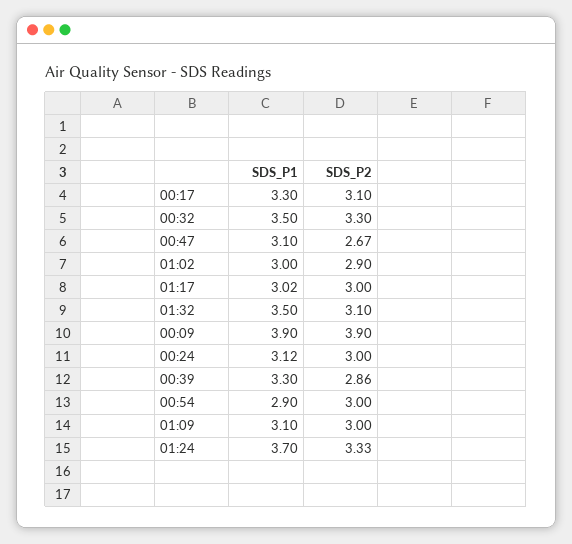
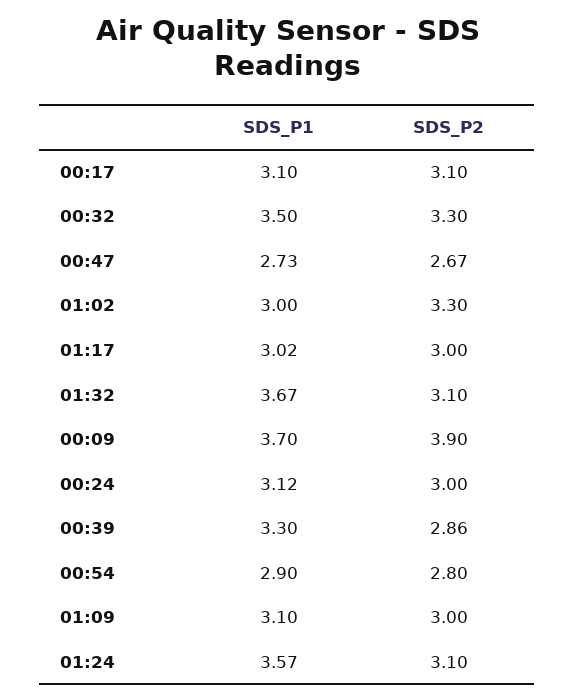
SDS_P1, 00:17: 3.3 -> 3.1
SDS_P1, 00:47: 3.1 -> 2.73
SDS_P2, 01:02: 2.9 -> 3.3
SDS_P1, 01:32: 3.5 -> 3.67
SDS_P1, 00:09: 3.9 -> 3.7
SDS_P2, 00:54: 3 -> 2.8
SDS_P1, 01:24: 3.7 -> 3.57
SDS_P2, 01:24: 3.33 -> 3.1

